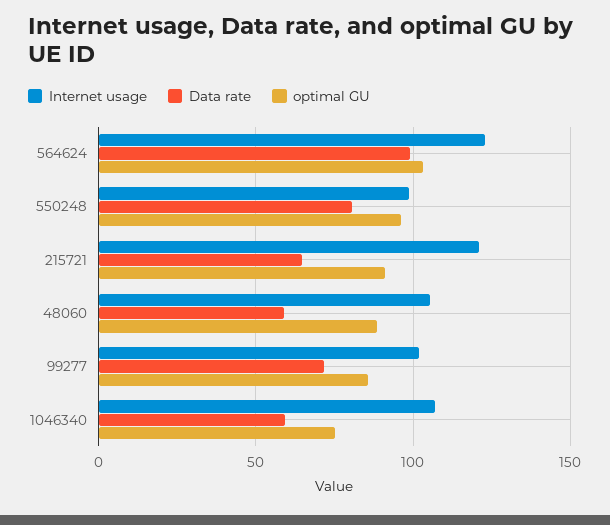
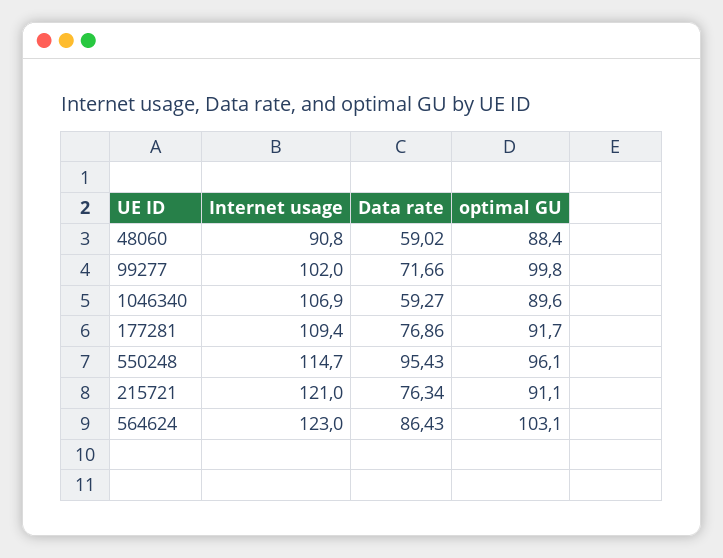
Data rate, 564624: 100 -> 86.43
Internet usage, 550248: 100 -> 114.7
Data rate, 550248: 80 -> 95.43
Data rate, 215721: 65 -> 76.34
Internet usage, 48060: 105 -> 90.8
optimal GU, 99277: 85 -> 99.8
optimal GU, 1046340: 75 -> 89.6
Internet usage, 177281: none -> 109.4
Data rate, 177281: none -> 76.86
optimal GU, 177281: none -> 91.7

